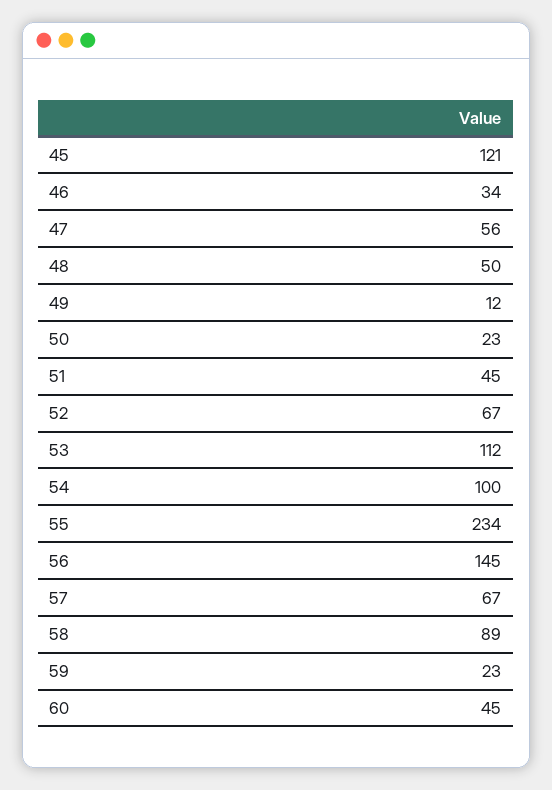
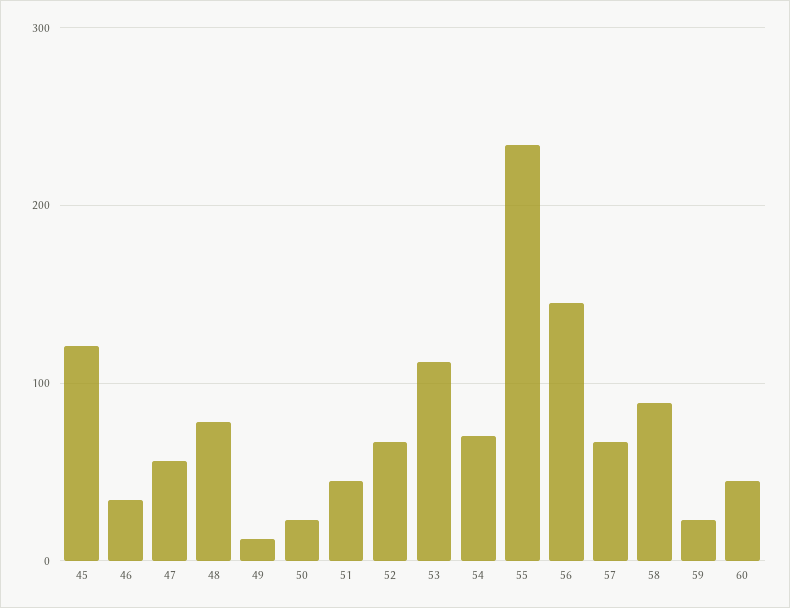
48: 50 -> 80
54: 100 -> 70

